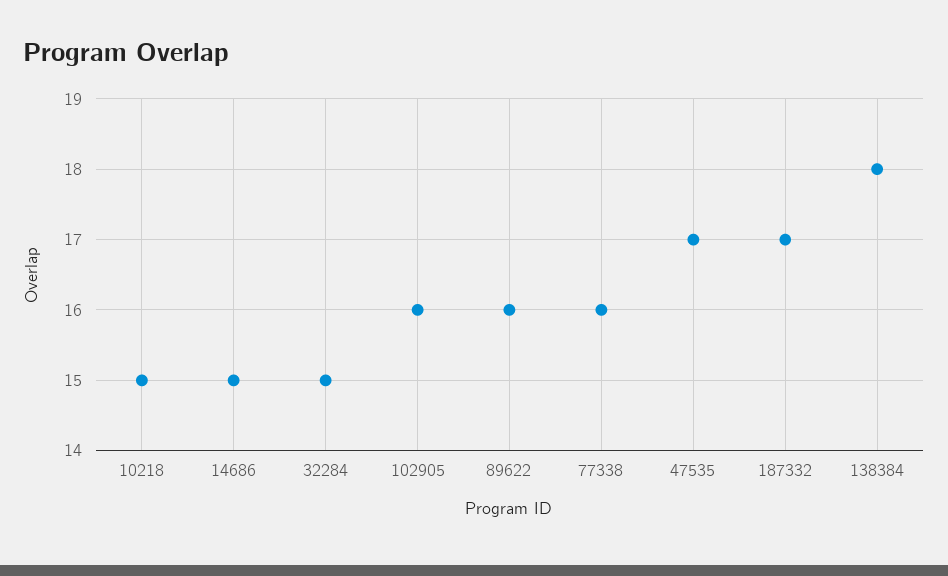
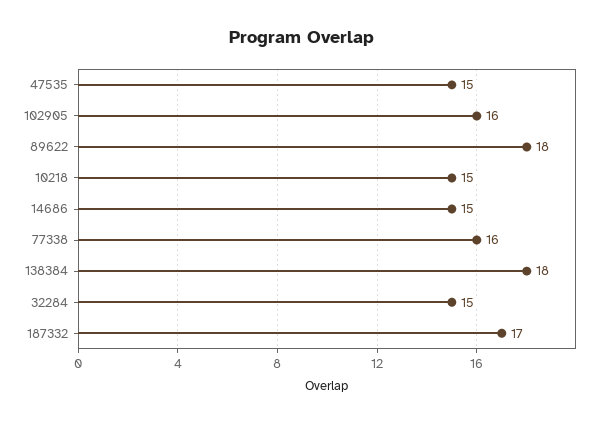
89622: 16 -> 18
47535: 17 -> 15

